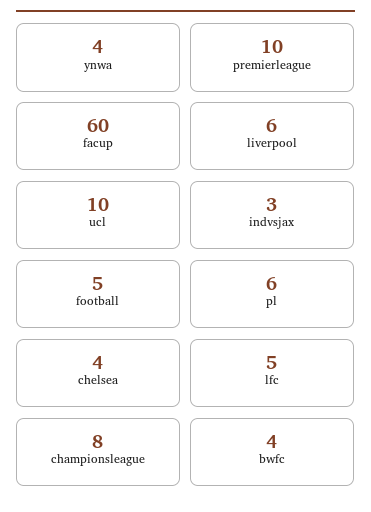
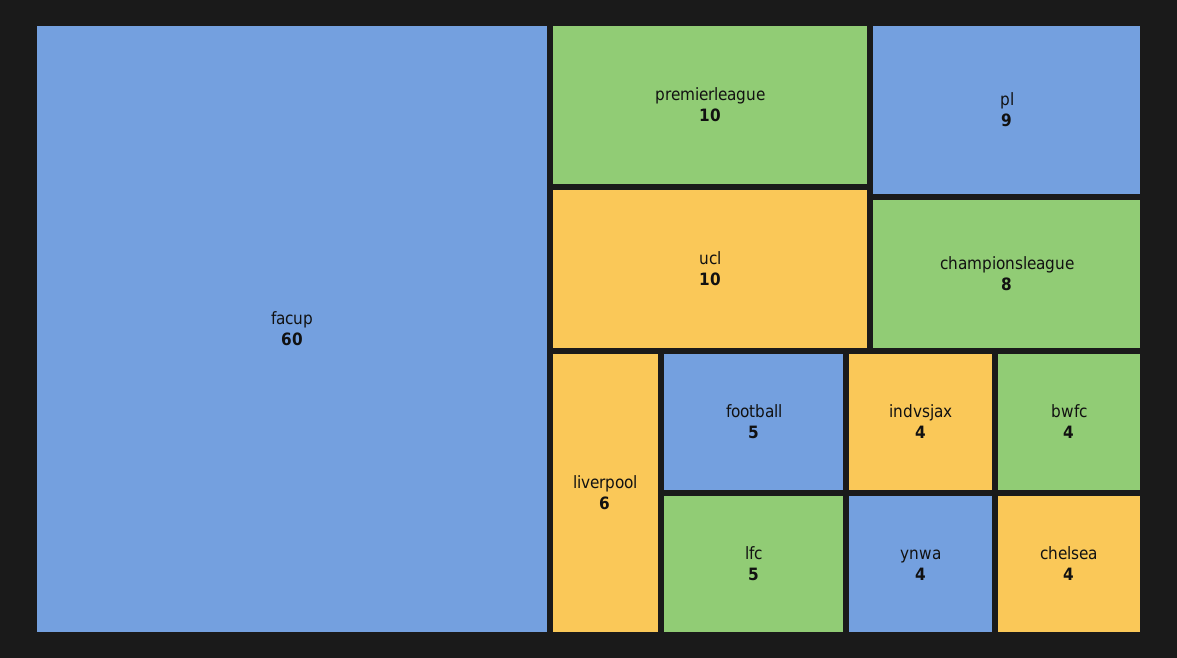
indvsjax: 3 -> 4
pl: 6 -> 9

